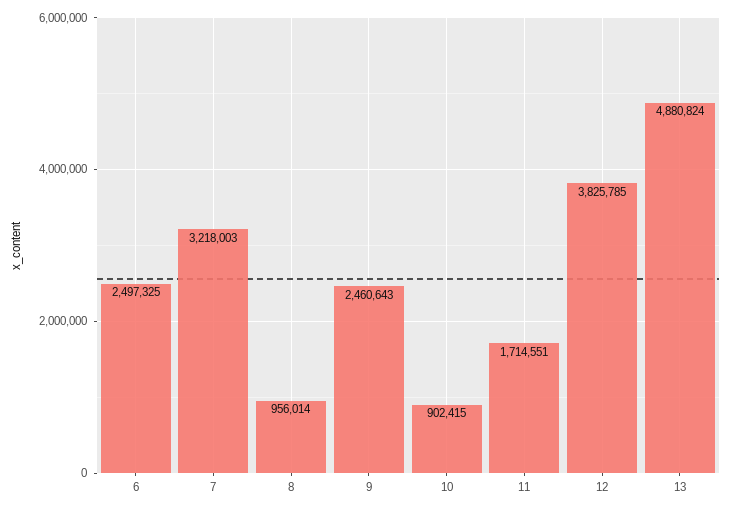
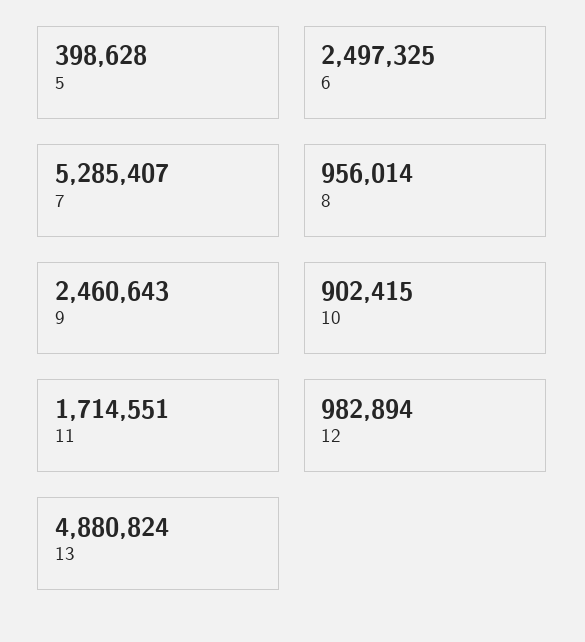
7: 3218003 -> 5285407
12: 3825785 -> 982894
5: none -> 398628

